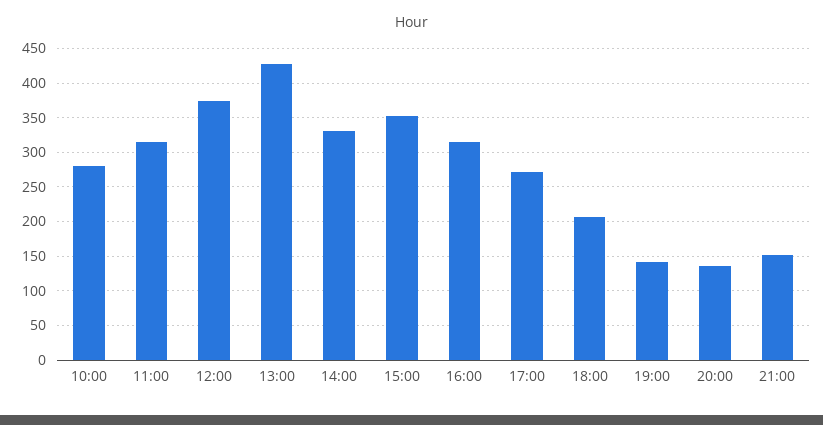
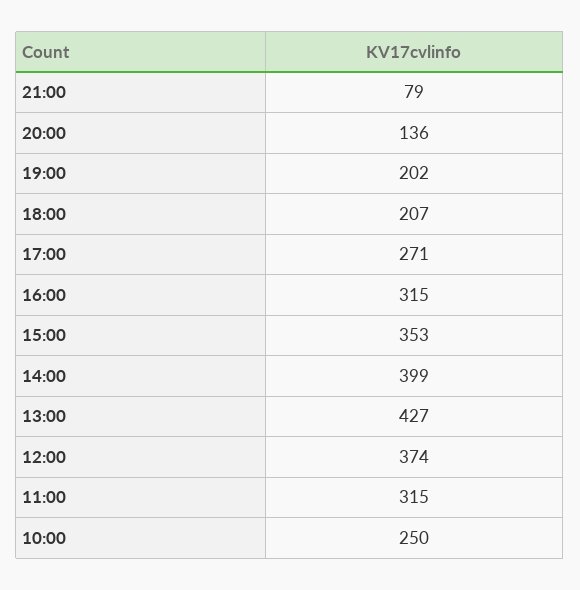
10:00: 280 -> 250
14:00: 330 -> 399
19:00: 140 -> 202
21:00: 150 -> 79

